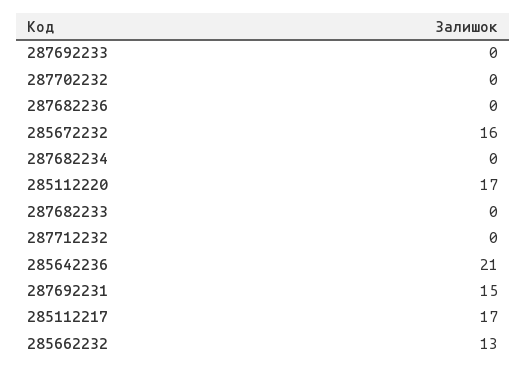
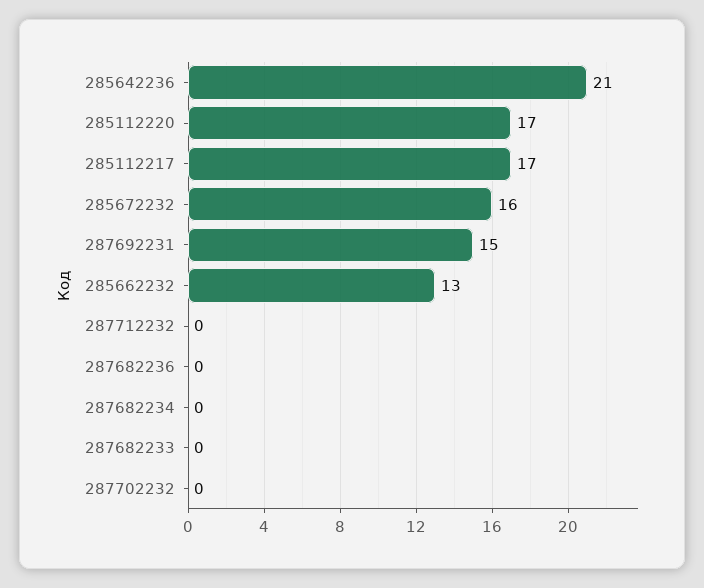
287692233: 0 -> none

